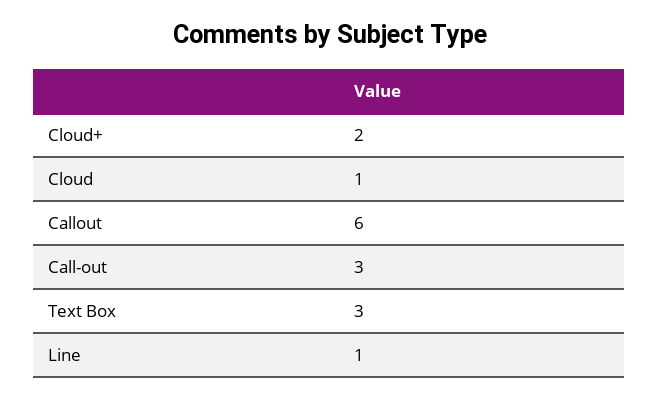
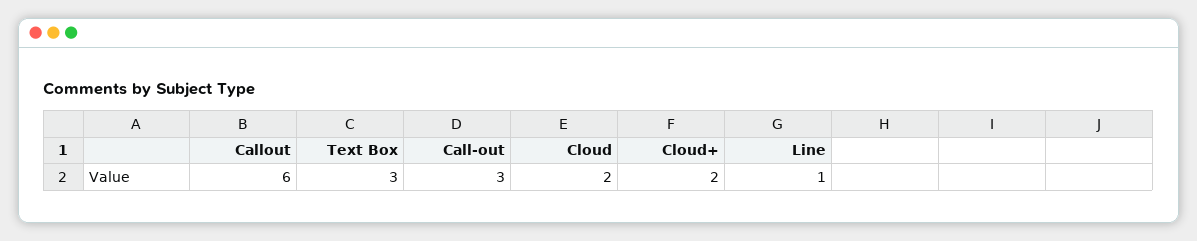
Cloud: 1 -> 2

